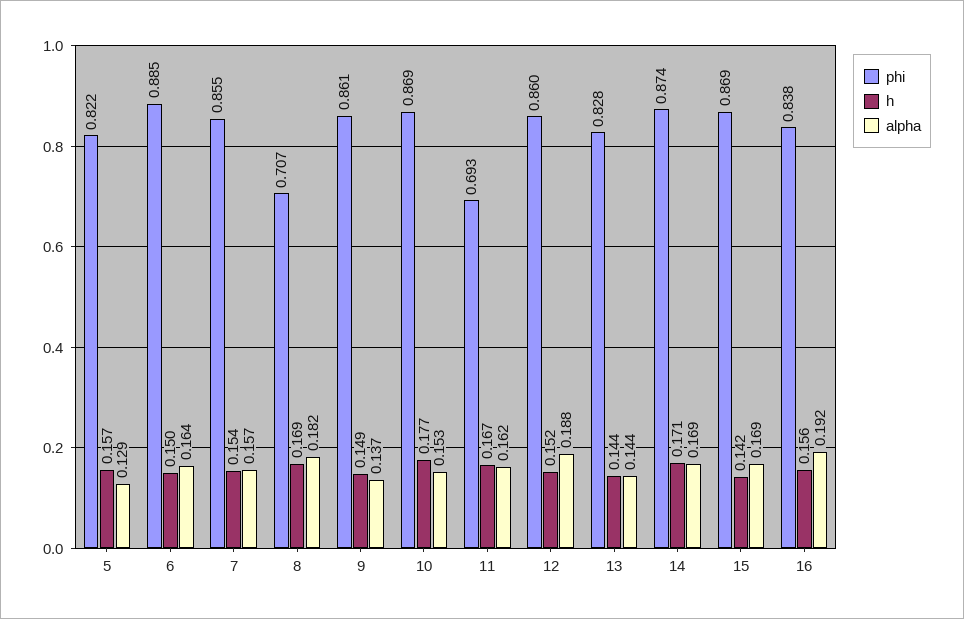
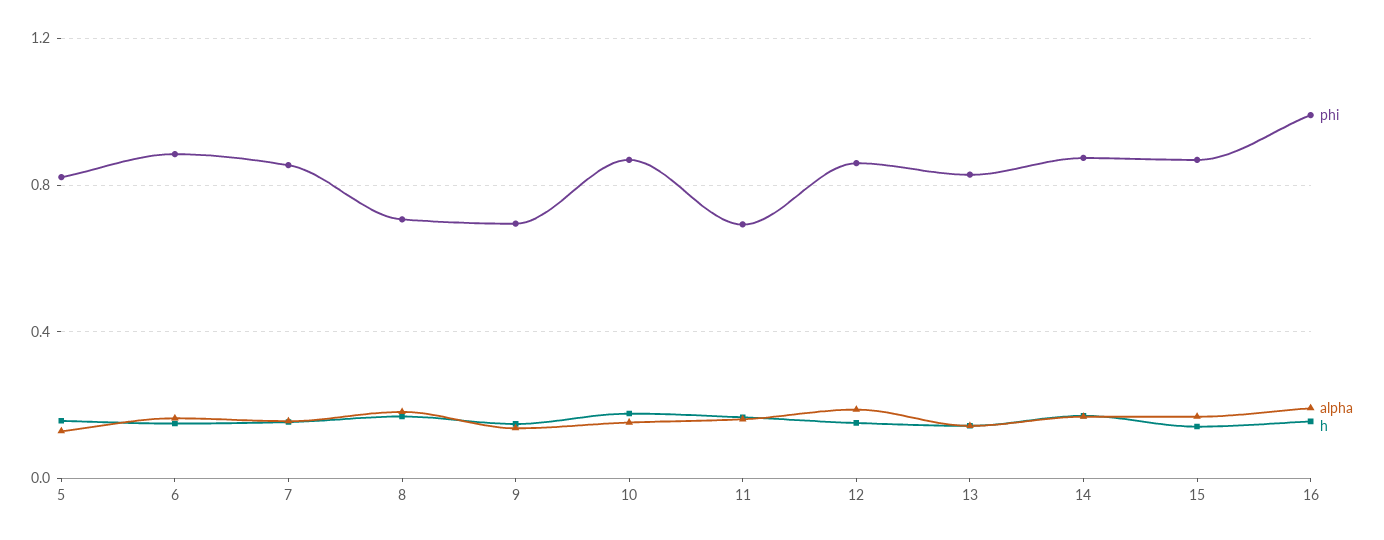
phi, 9: 0.861 -> 0.7
phi, 16: 0.838 -> 1

